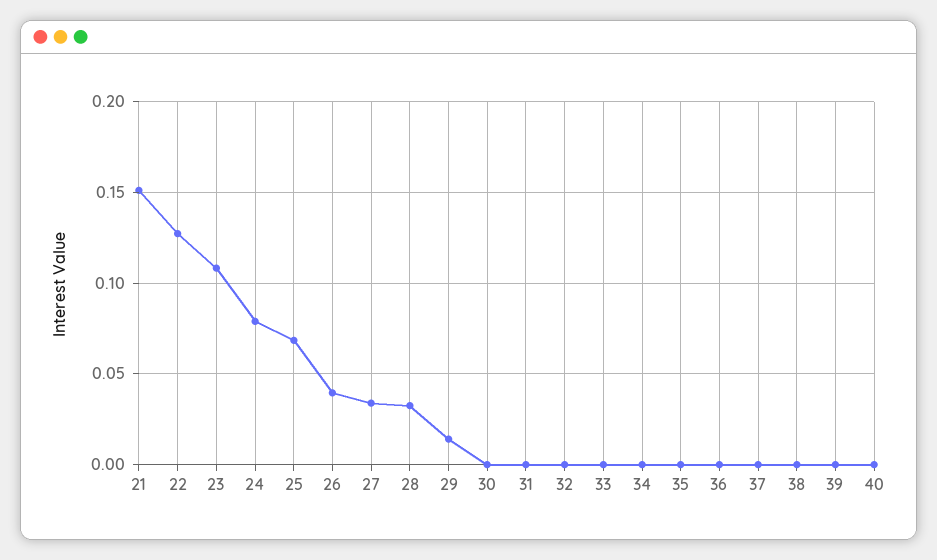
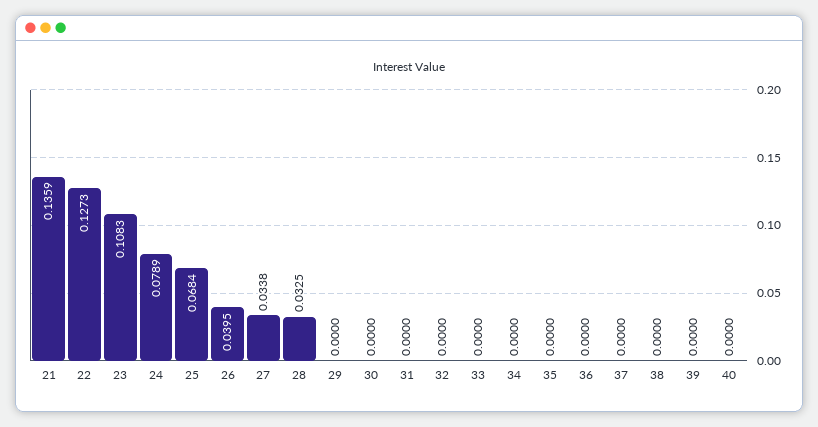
21: 0.15 -> 0.1359
29: 0.015 -> 0

